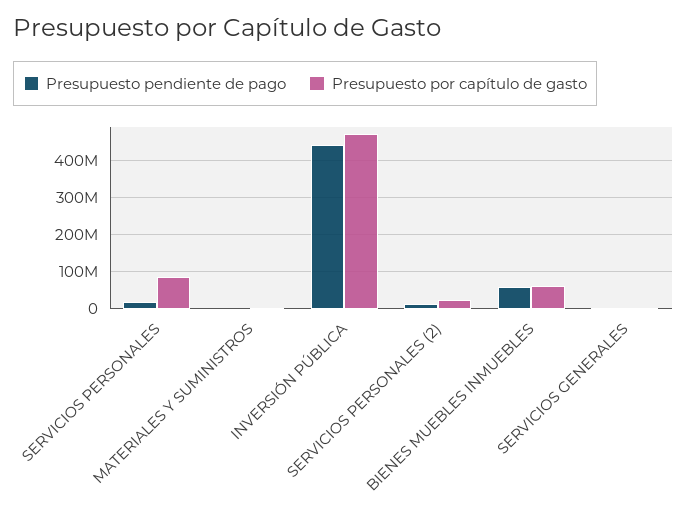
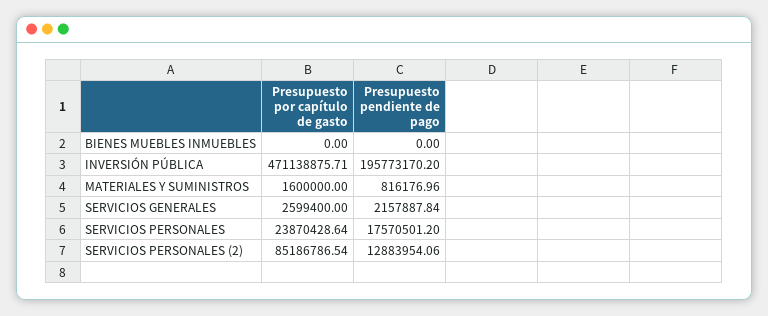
Presupuesto por capítulo de gasto, SERVICIOS PERSONALES: 80000000 -> 23870428.64
Presupuesto pendiente de pago, INVERSIÓN PÚBLICA: 440000000 -> 195773170.2
Presupuesto por capítulo de gasto, SERVICIOS PERSONALES (2): 20000000 -> 85186786.54
Presupuesto pendiente de pago, BIENES MUEBLES INMUEBLES: 60000000 -> 0
Presupuesto por capítulo de gasto, BIENES MUEBLES INMUEBLES: 60000000 -> 0

